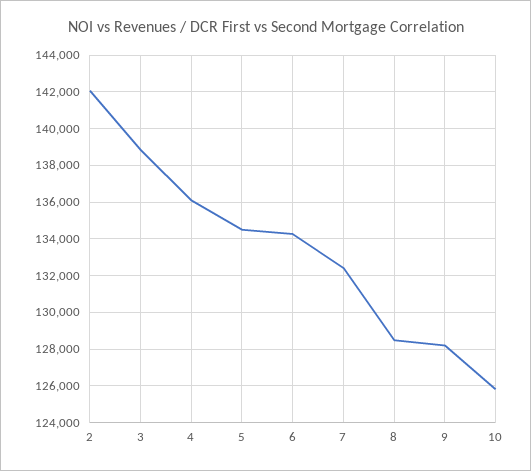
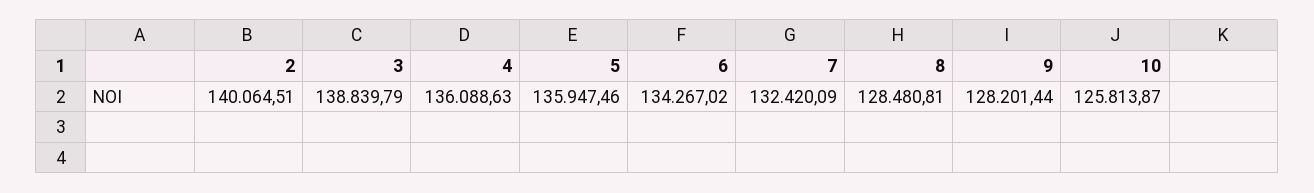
2: 142000 -> 140064.51
5: 134500 -> 135947.46

